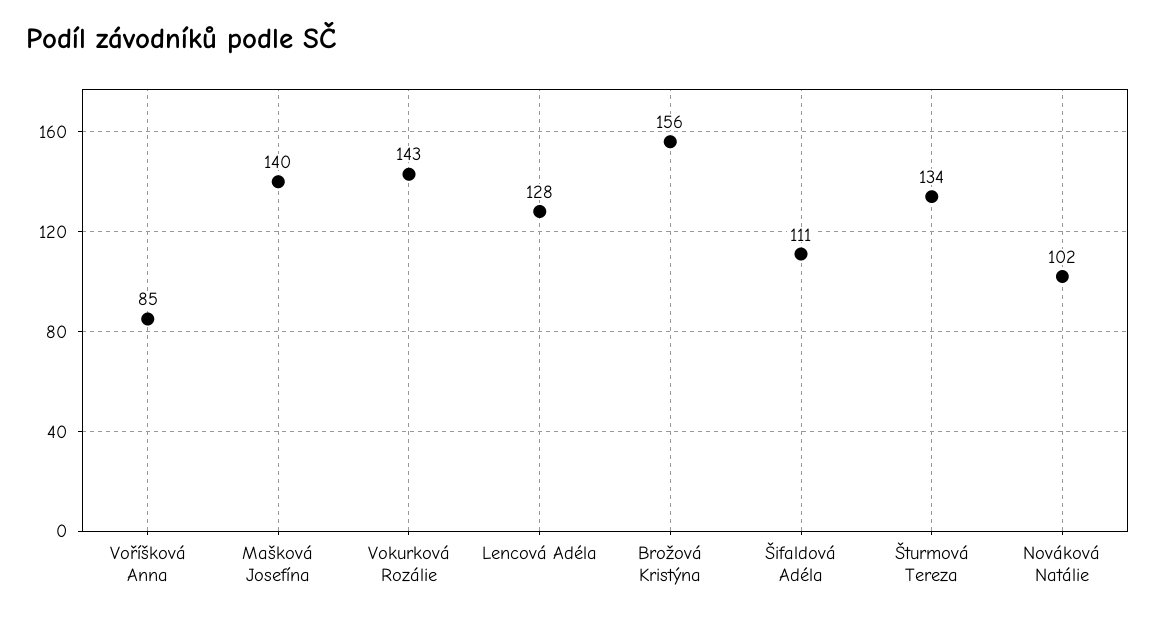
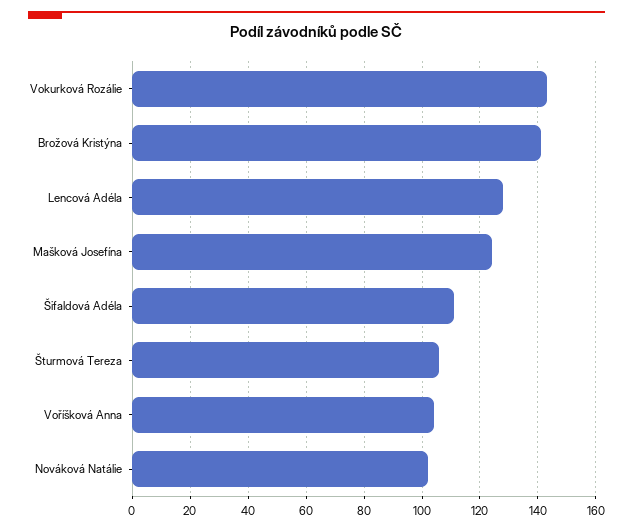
Voříšková Anna: 85 -> 105
Mašková Josefína: 140 -> 125
Brožová Kristýna: 156 -> 140
Šturmová Tereza: 134 -> 105

